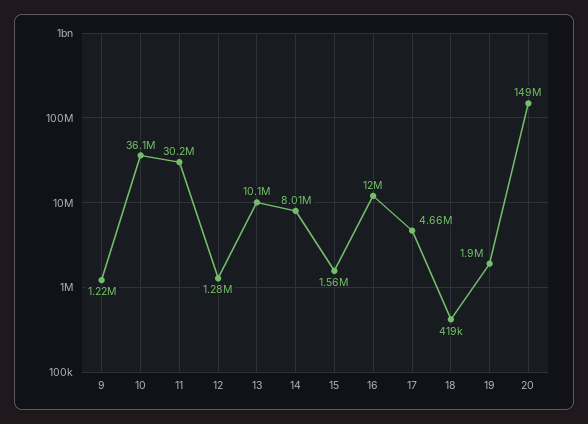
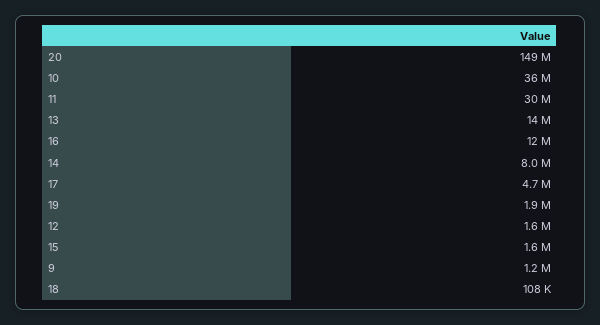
12: 1280000 -> 1600000
13: 10100000 -> 14000000
18: 419000 -> 108000

